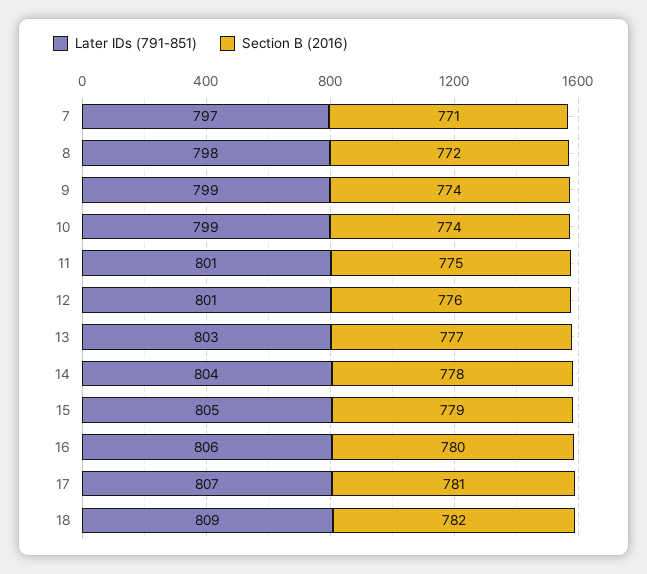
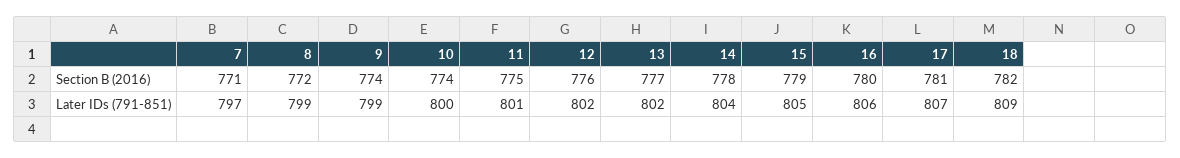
Later IDs (791-851), 8: 798 -> 799
Later IDs (791-851), 10: 799 -> 800
Later IDs (791-851), 12: 801 -> 802
Later IDs (791-851), 13: 803 -> 802

